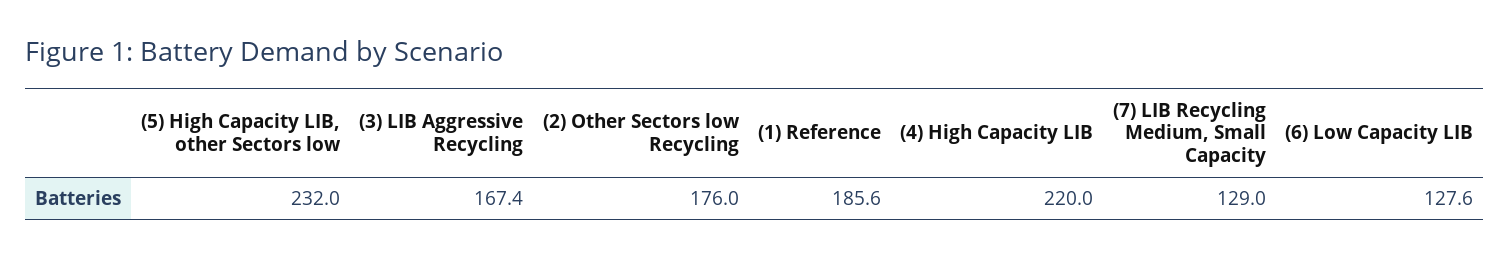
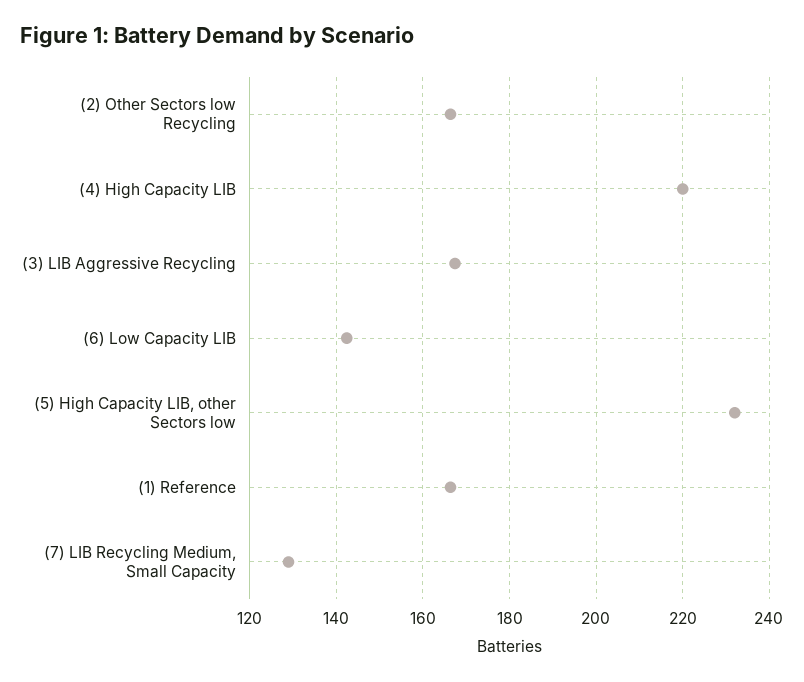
(2) Other Sectors low Recycling: 176 -> 166
(1) Reference: 185.6 -> 166
(6) Low Capacity LIB: 127.6 -> 142

